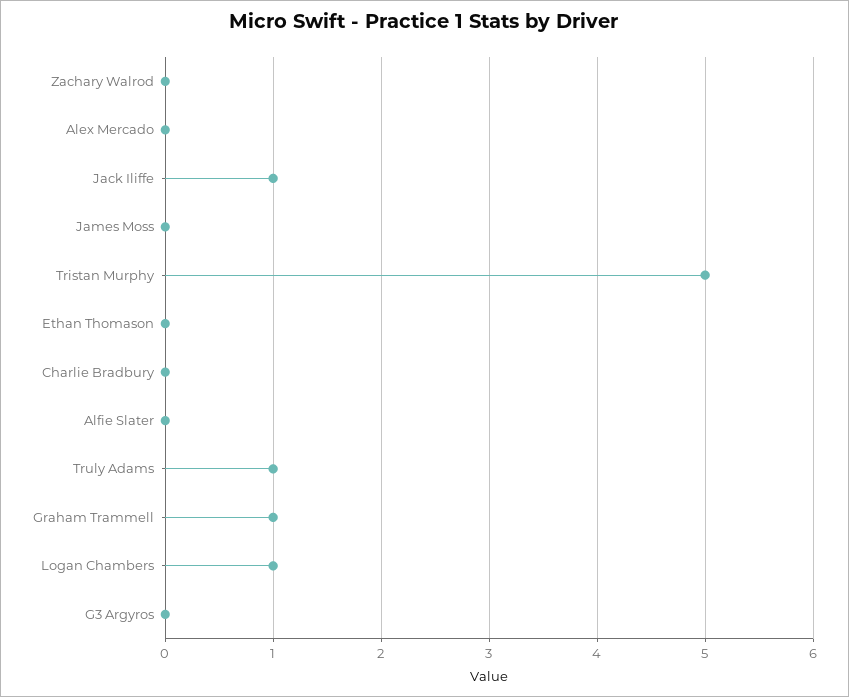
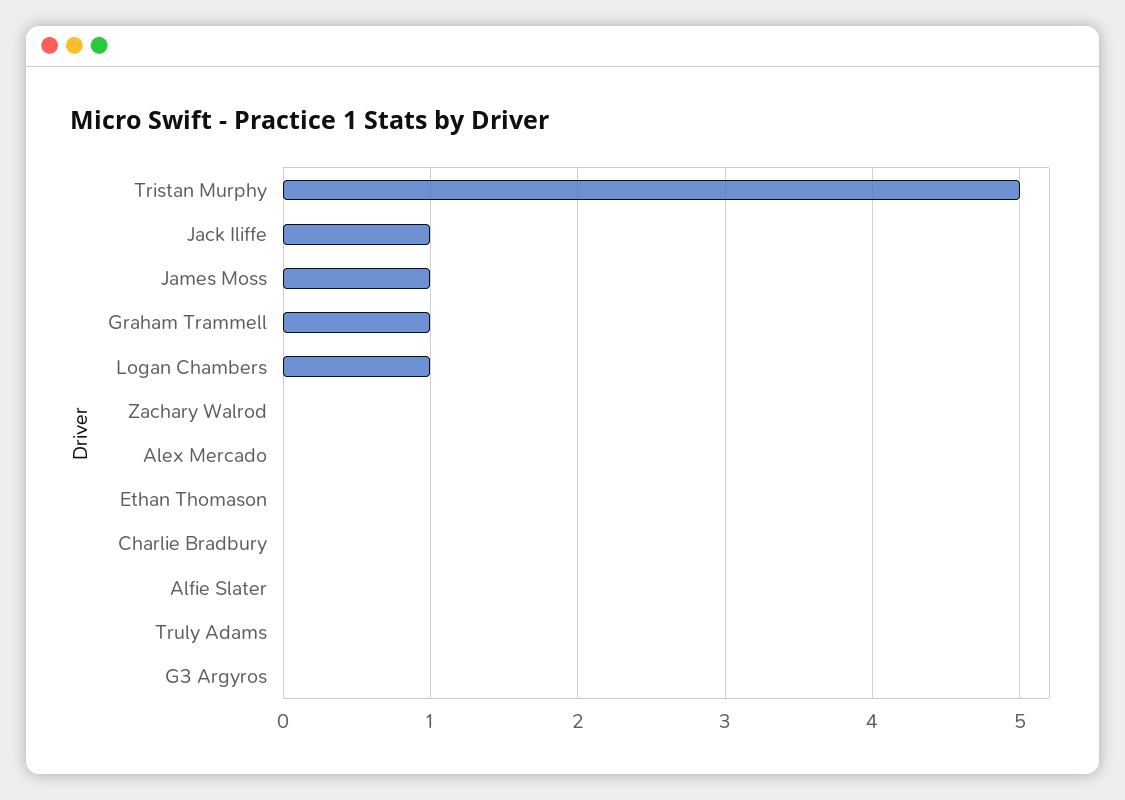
James Moss: 0 -> 1
Truly Adams: 1 -> 0

